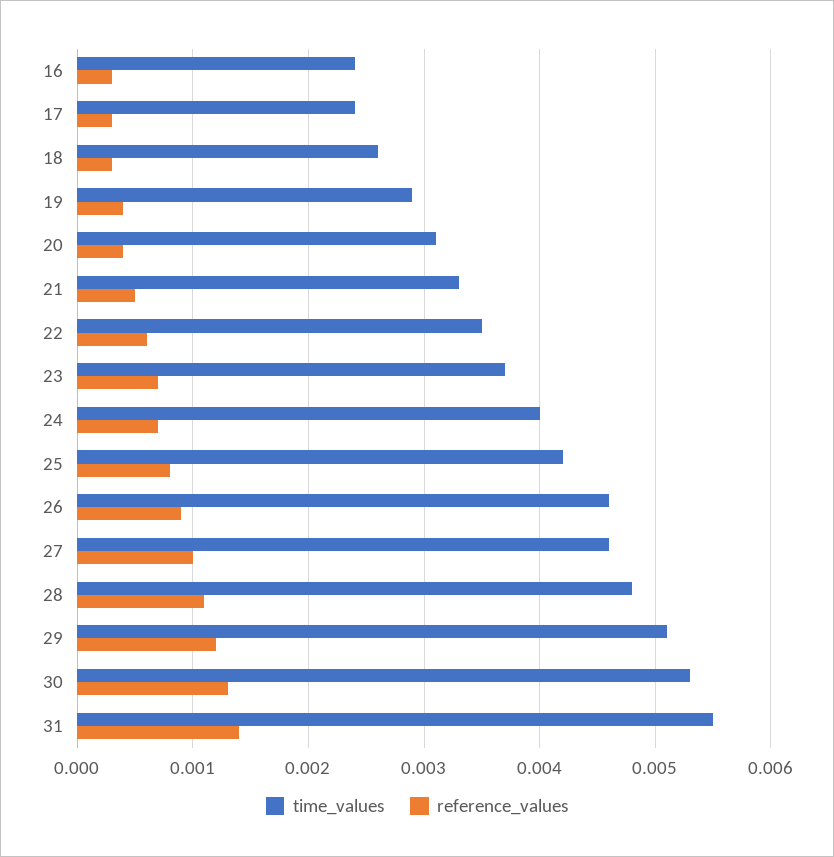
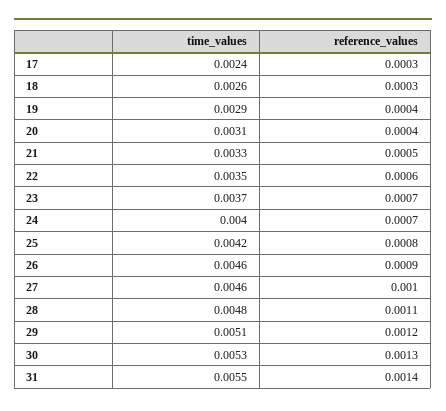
time_values, 16: 0.0024 -> none
reference_values, 16: 0.0003 -> none

